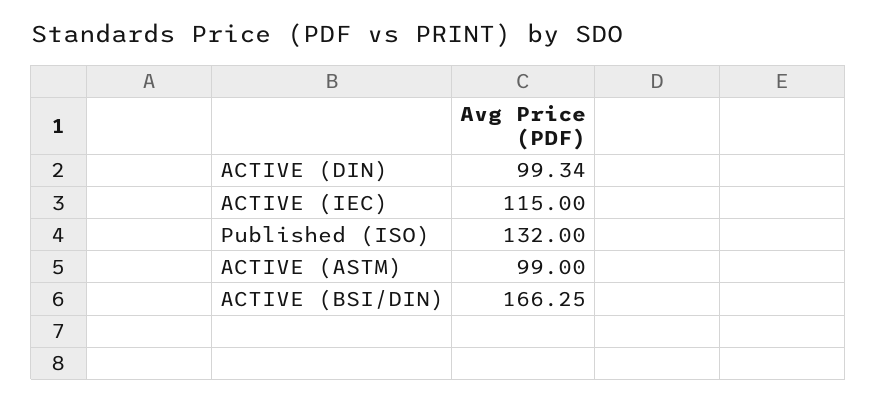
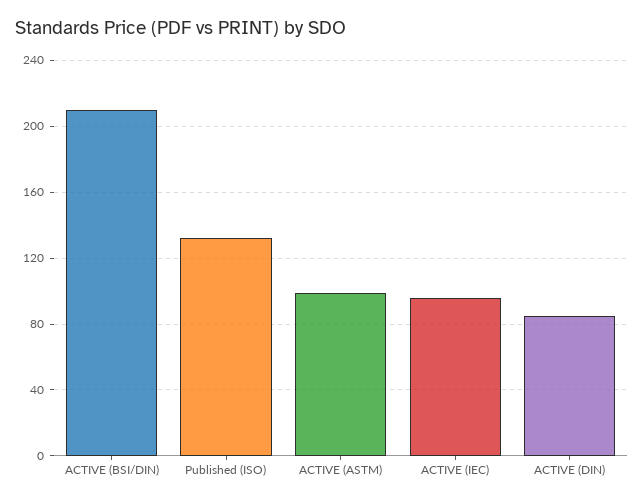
ACTIVE (DIN): 99.34 -> 85
ACTIVE (IEC): 115 -> 95
ACTIVE (BSI/DIN): 166.25 -> 210

